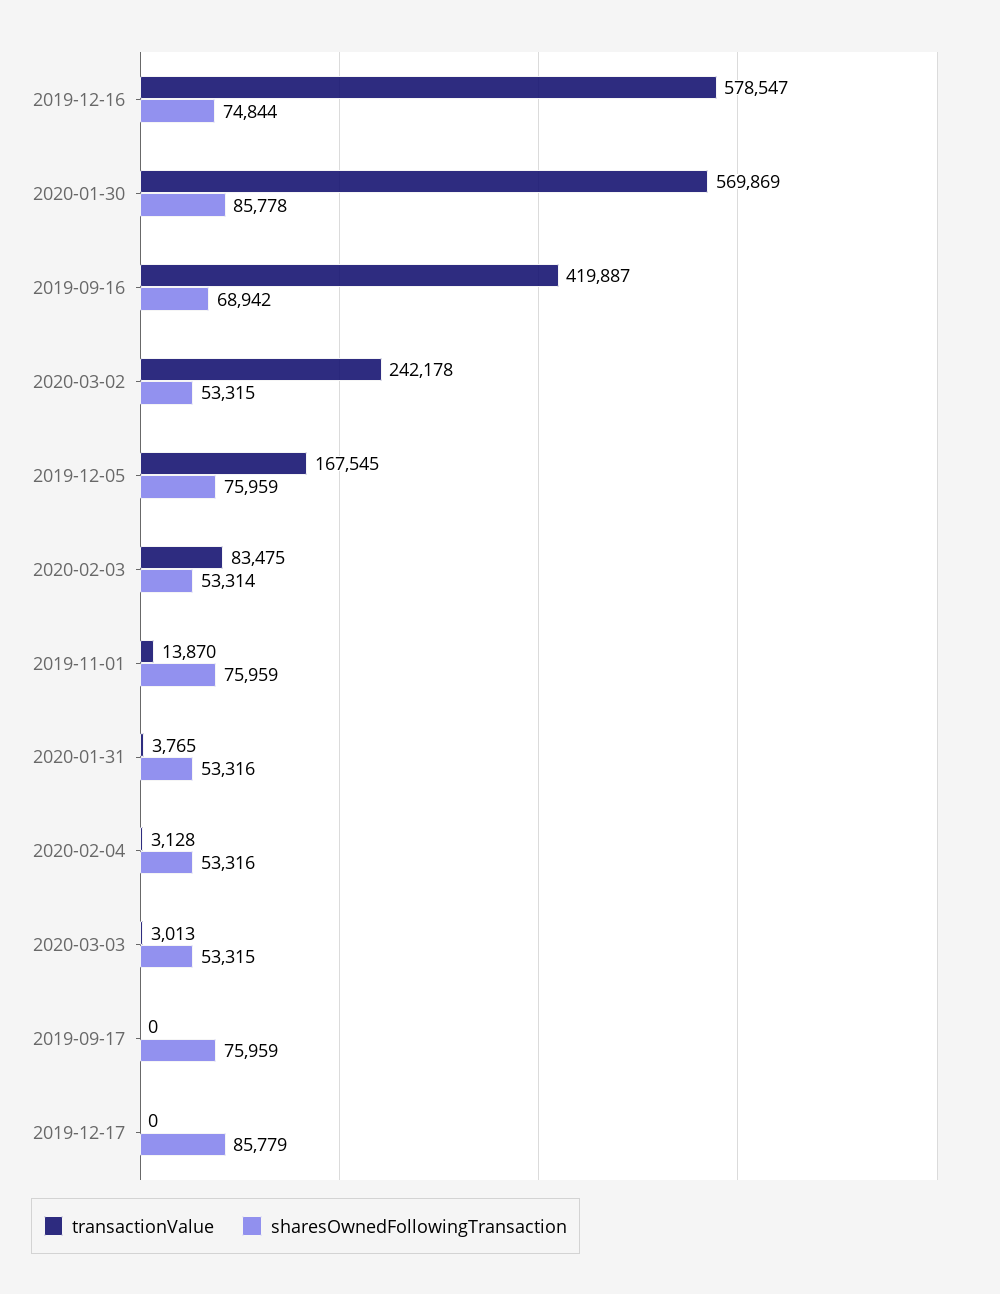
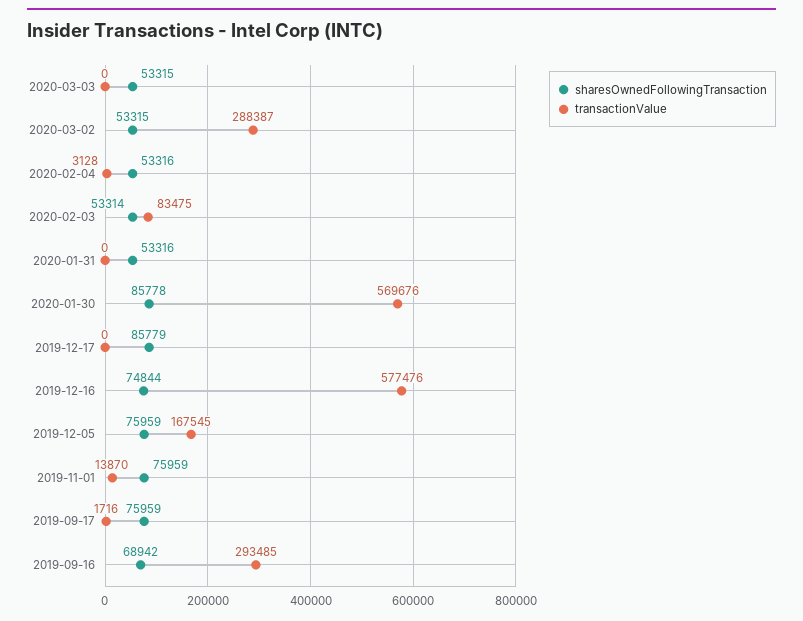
transactionValue, 2019-12-16: 578547 -> 577476
transactionValue, 2020-01-30: 569869 -> 569676
transactionValue, 2019-09-16: 419887 -> 293485
transactionValue, 2020-03-02: 242178 -> 288387
transactionValue, 2020-01-31: 3765 -> 0
transactionValue, 2020-03-03: 3013 -> 0
transactionValue, 2019-09-17: 0 -> 1716

